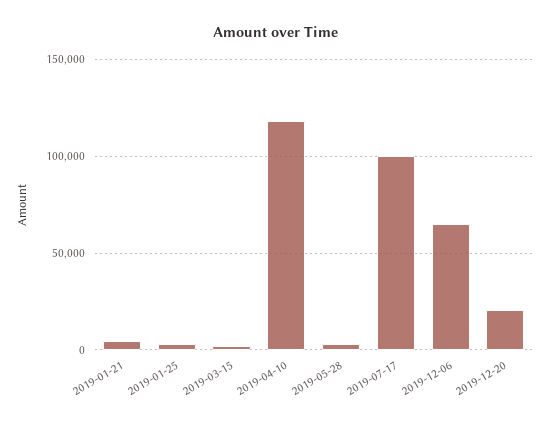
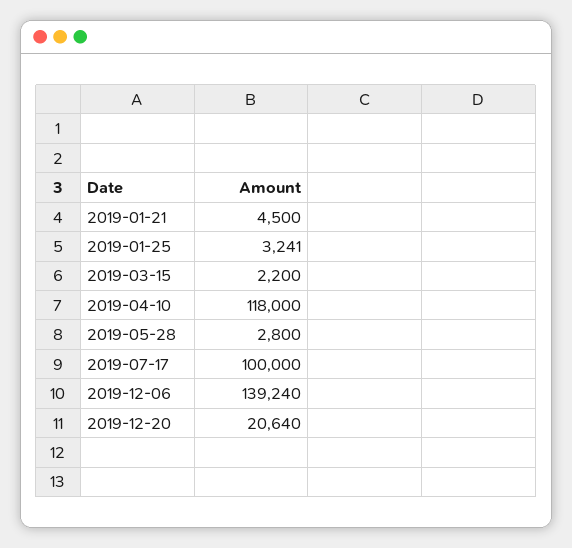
2019-12-06: 65000 -> 139240

